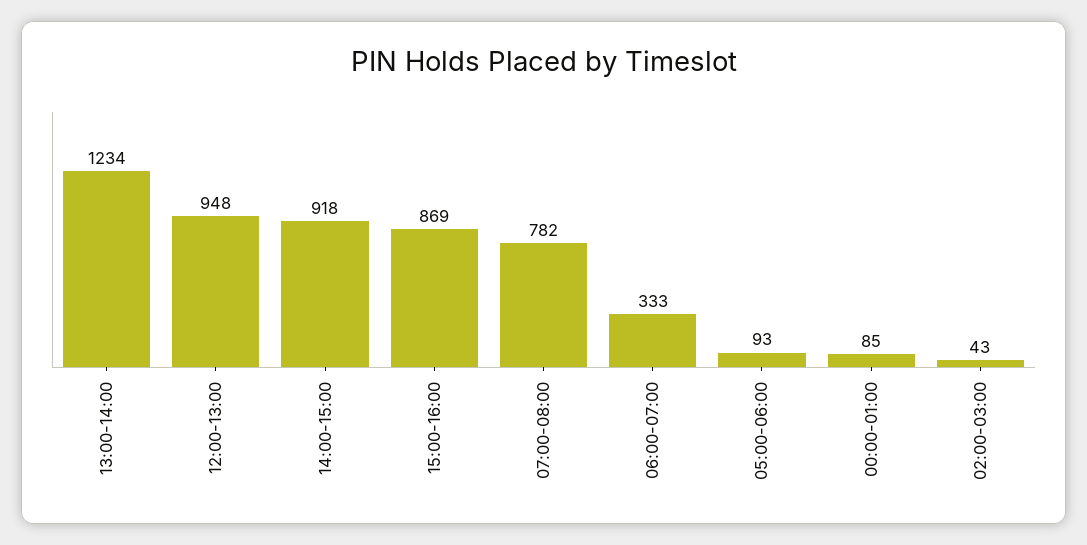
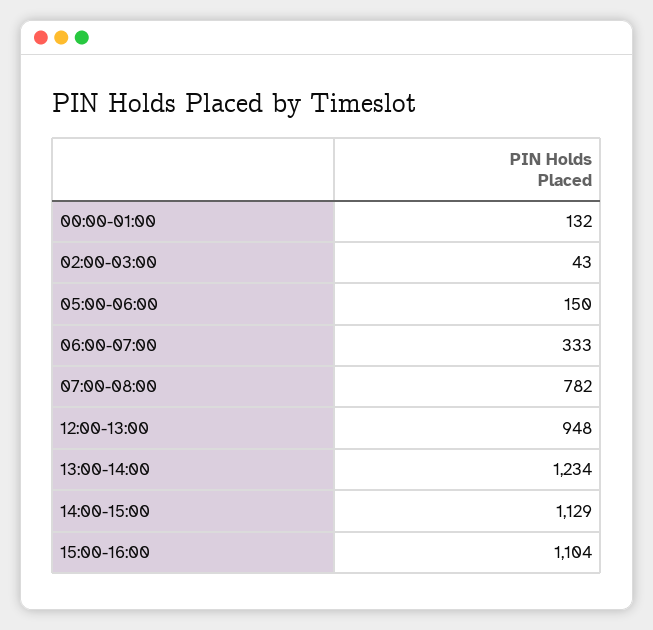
14:00-15:00: 918 -> 1129
15:00-16:00: 869 -> 1104
05:00-06:00: 93 -> 150
00:00-01:00: 85 -> 132

